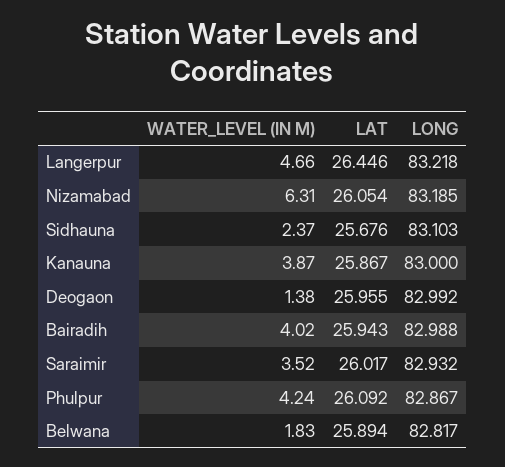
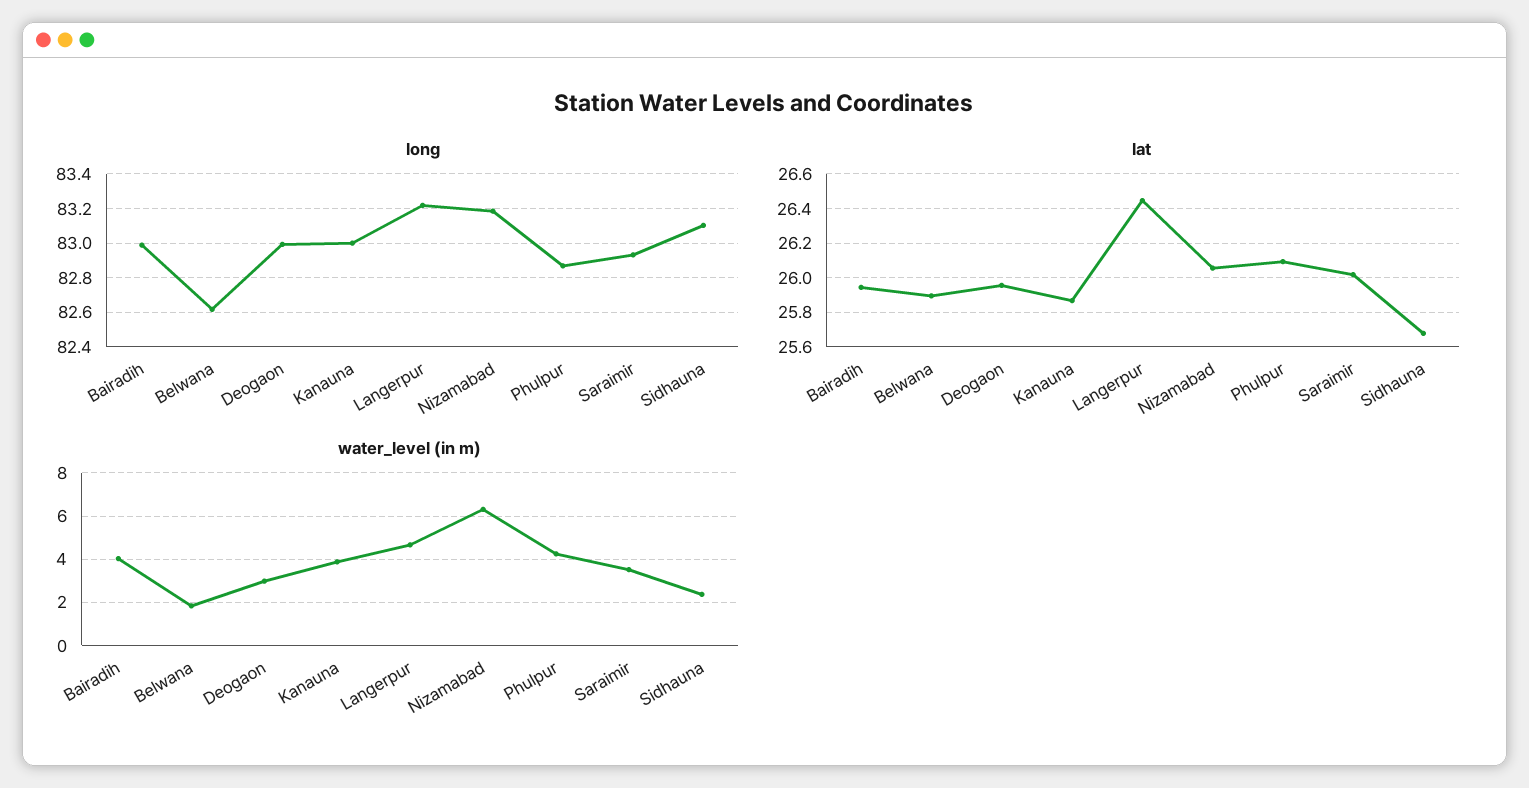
WATER_LEVEL (IN M), Deogaon: 1.38 -> 3
LONG, Belwana: 82.817 -> 82.6

